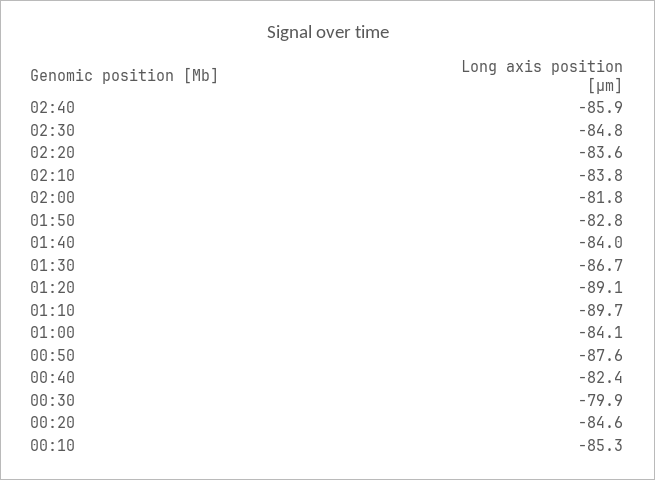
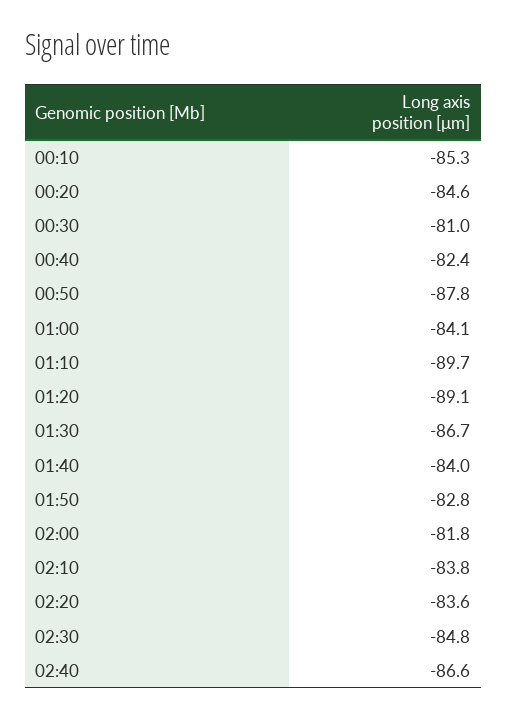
02:40: -85.9 -> -86.6
00:50: -87.6 -> -87.8
00:30: -79.9 -> -81

